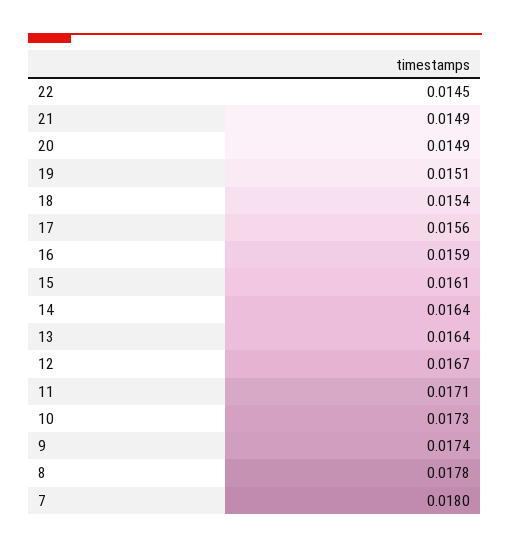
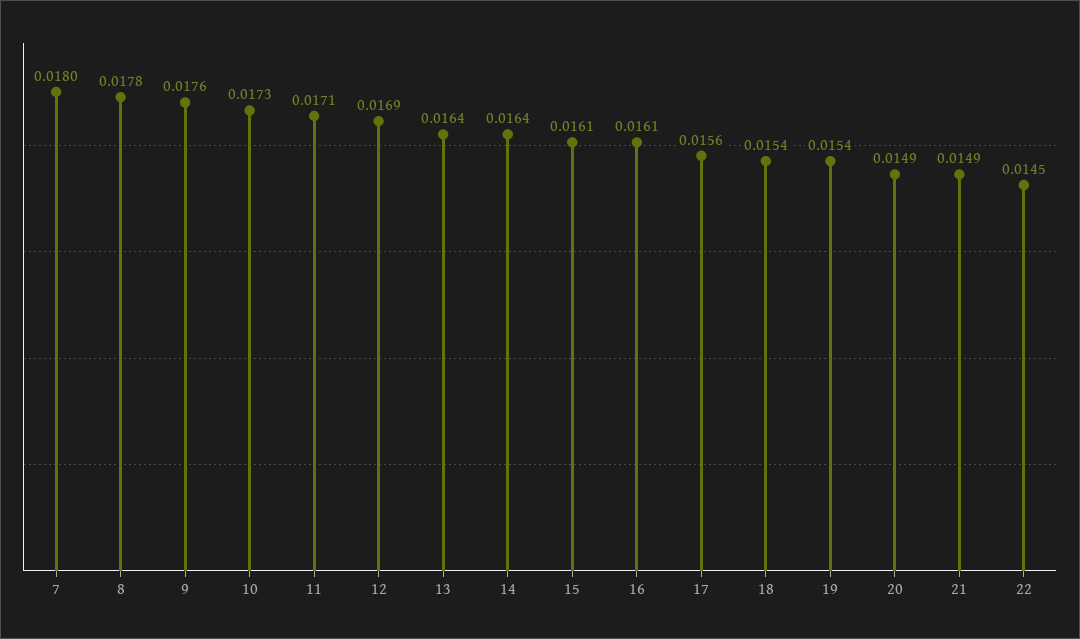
19: 0.0151 -> 0.0154
16: 0.0159 -> 0.0161
12: 0.0167 -> 0.0169
9: 0.0174 -> 0.0176

